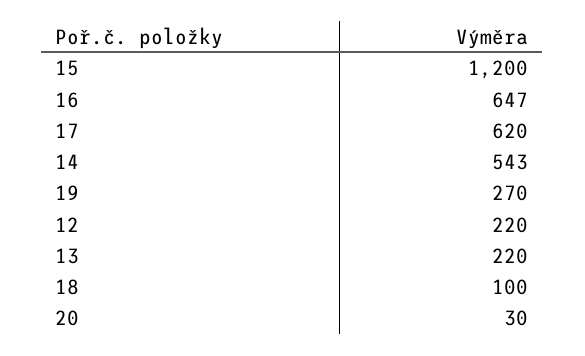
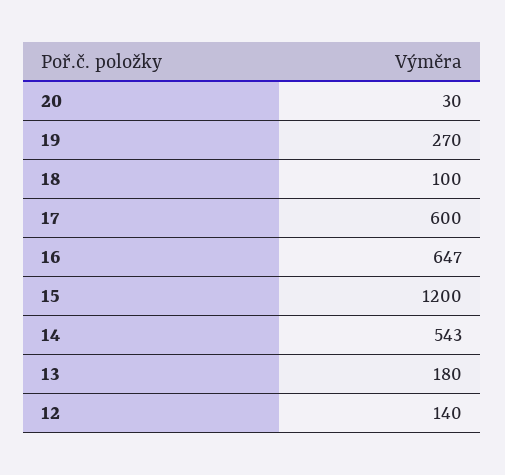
17: 620 -> 600
12: 220 -> 140
13: 220 -> 180

